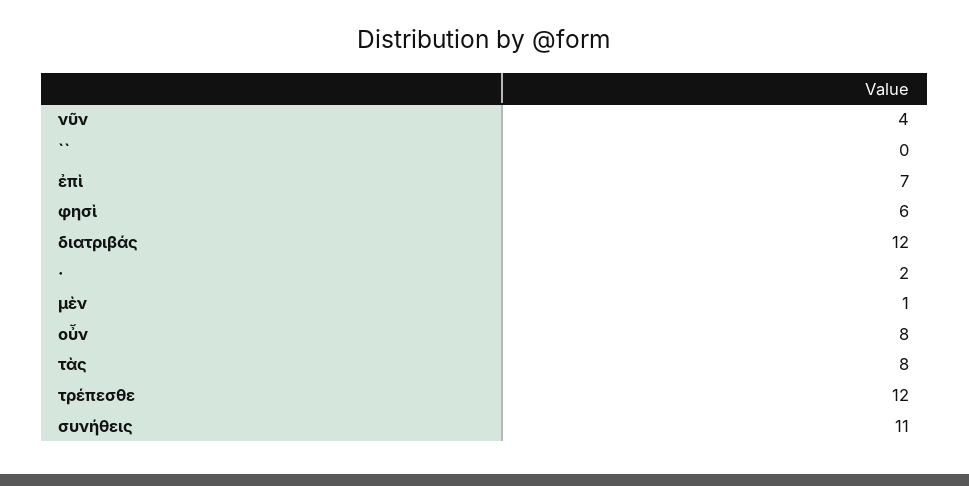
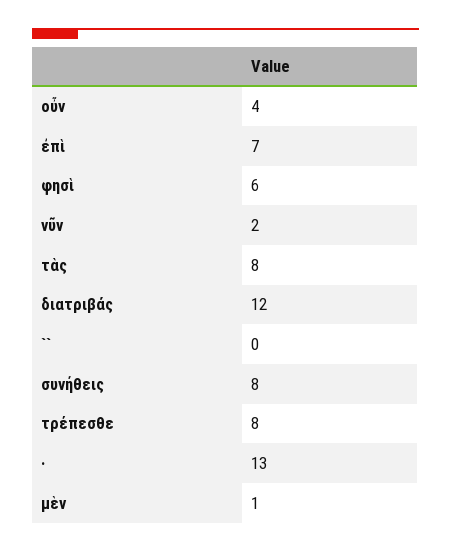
νῦν: 4 -> 2
·: 2 -> 13
οὖν: 8 -> 4
τρέπεσθε: 12 -> 8
συνήθεις: 11 -> 8

